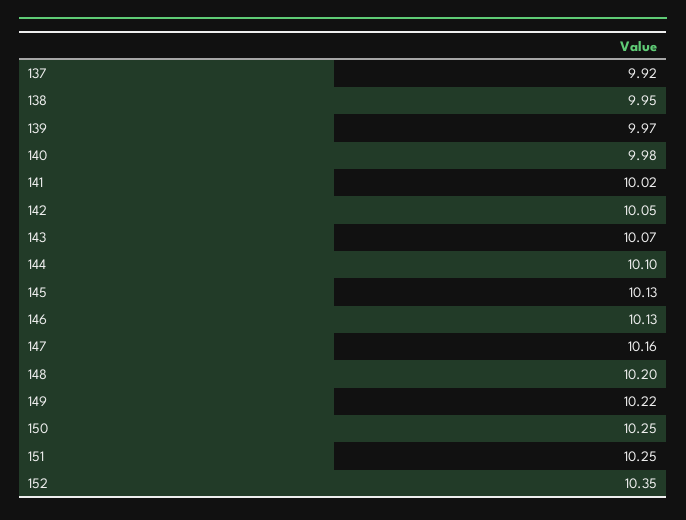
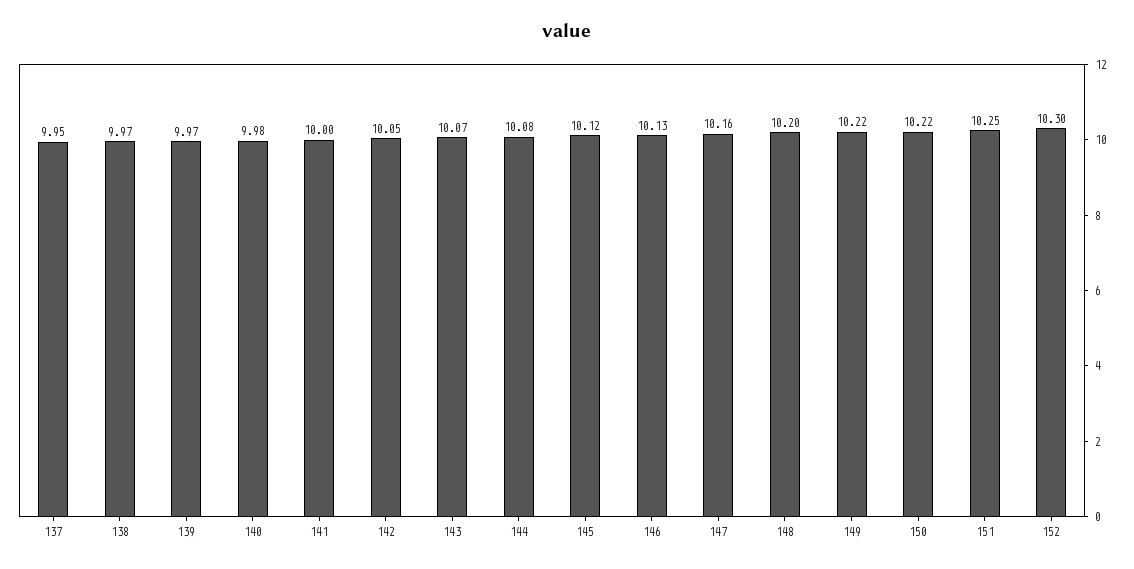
137: 9.92 -> 9.95
138: 9.95 -> 9.97
141: 10.02 -> 10
144: 10.1 -> 10.08
145: 10.13 -> 10.12
150: 10.25 -> 10.22
152: 10.35 -> 10.3

